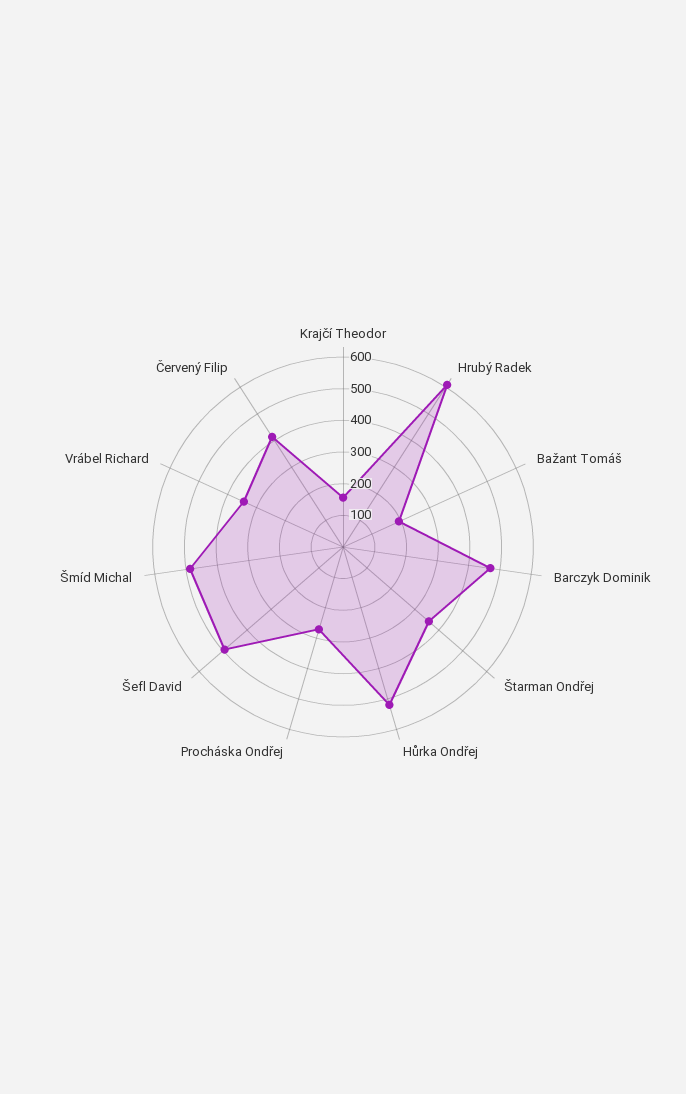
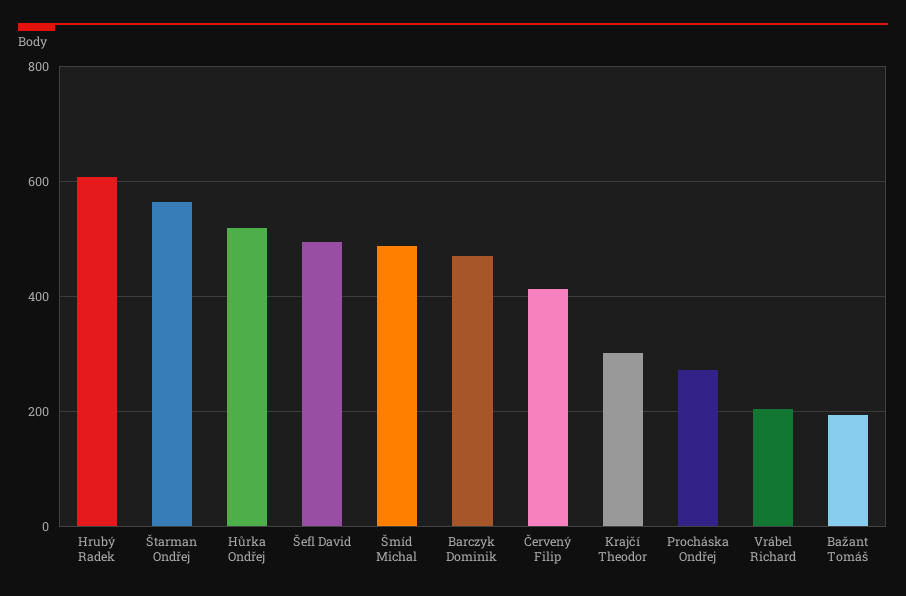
Krajčí Theodor: 150 -> 300
Štarman Ondřej: 350 -> 560
Vrábel Richard: 350 -> 200

